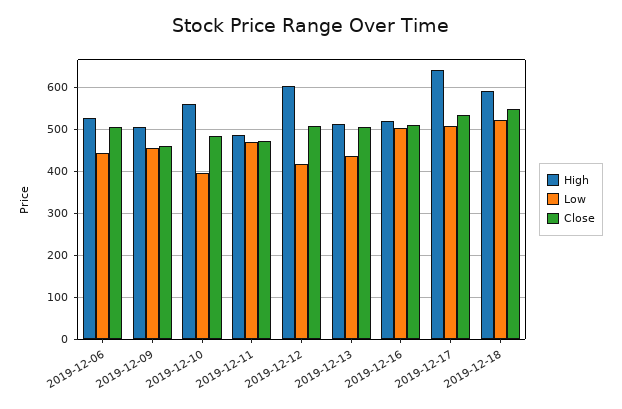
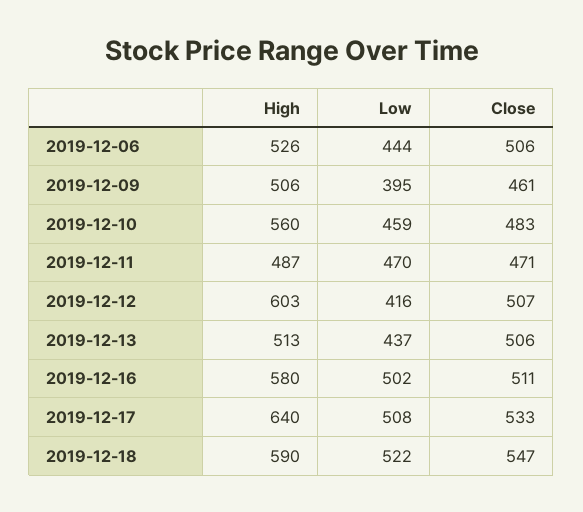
Low, 2019-12-09: 460 -> 395
Low, 2019-12-10: 400 -> 459
High, 2019-12-16: 520 -> 580

